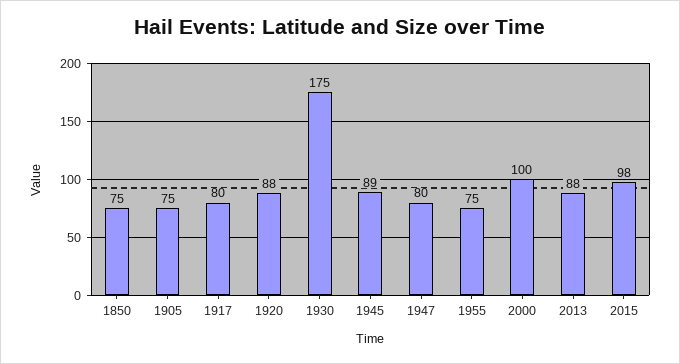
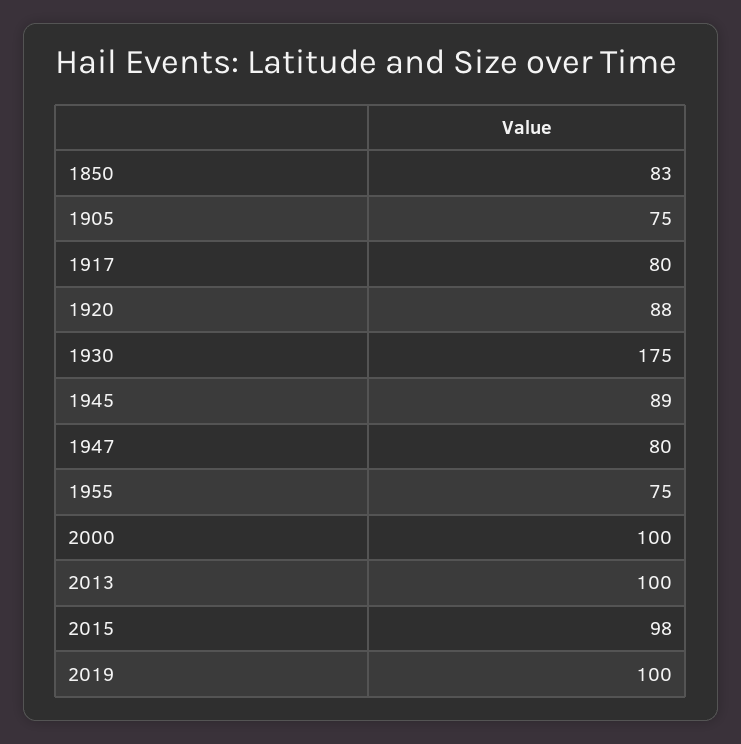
1850: 75 -> 83
2013: 88 -> 100
2019: none -> 100

